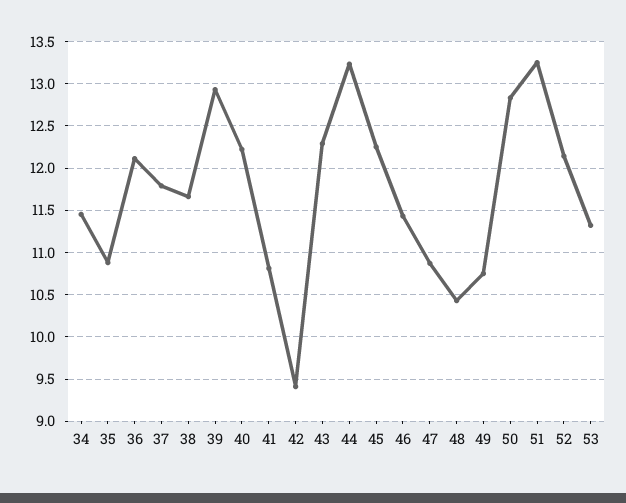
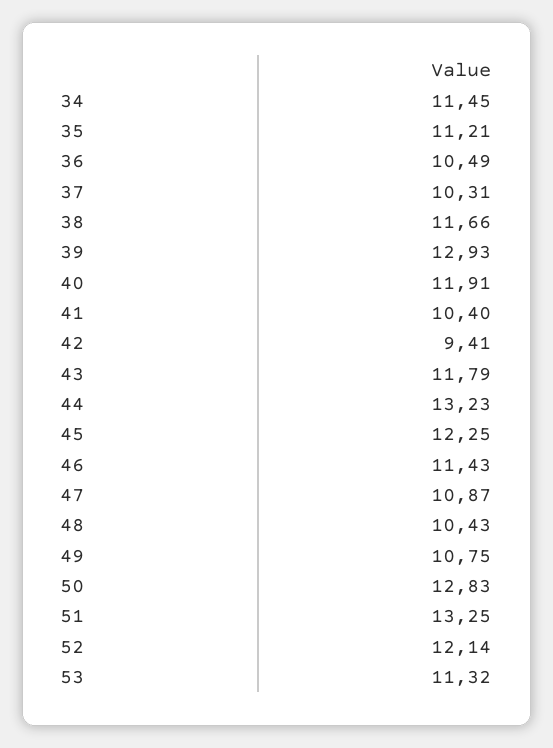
35: 10.9 -> 11.21
36: 12.1 -> 10.49
37: 11.8 -> 10.31
40: 12.2 -> 11.91
41: 10.8 -> 10.4
43: 12.3 -> 11.79

